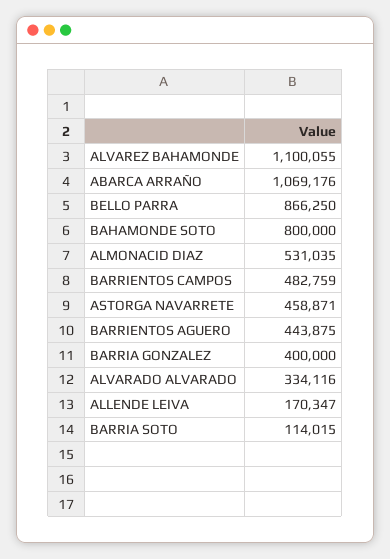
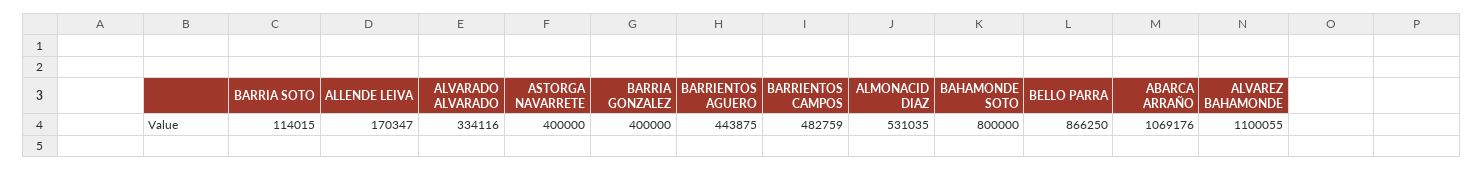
ASTORGA NAVARRETE: 458871 -> 400000

